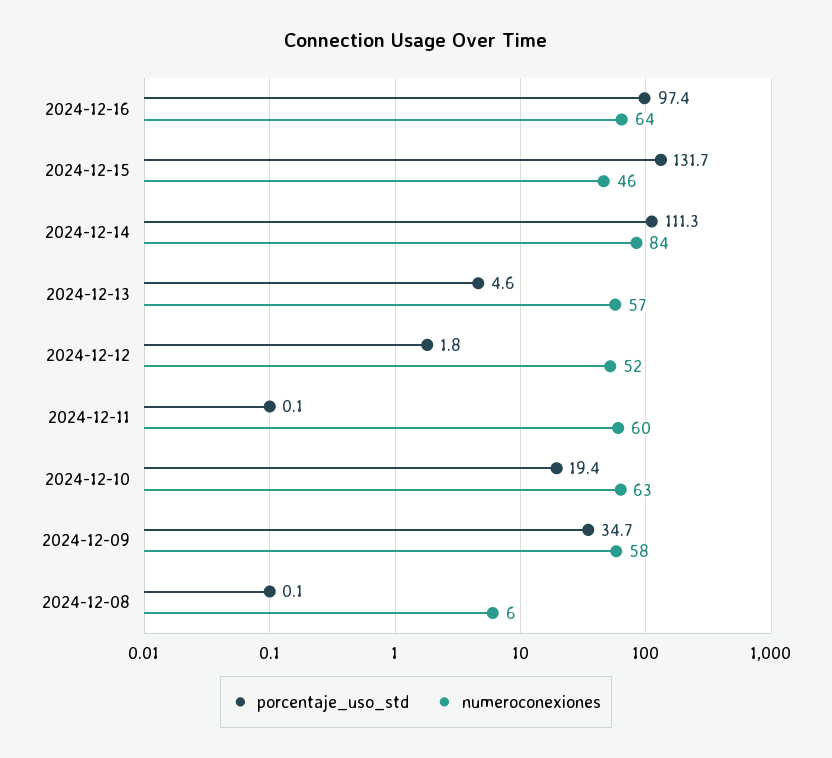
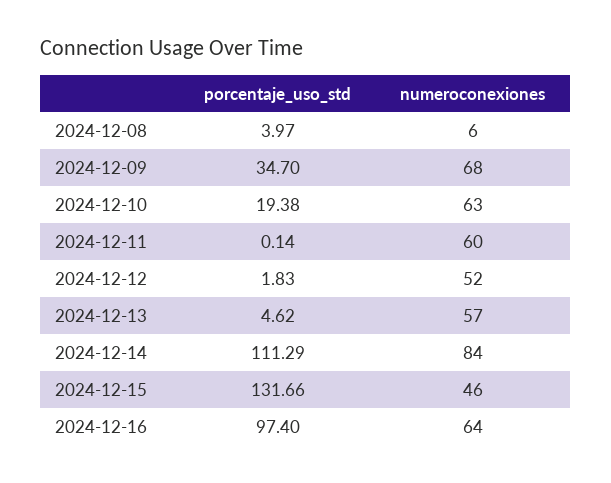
numeroconexiones, 2024-12-09: 58 -> 68
porcentaje_uso_std, 2024-12-08: 0.1 -> 3.97

